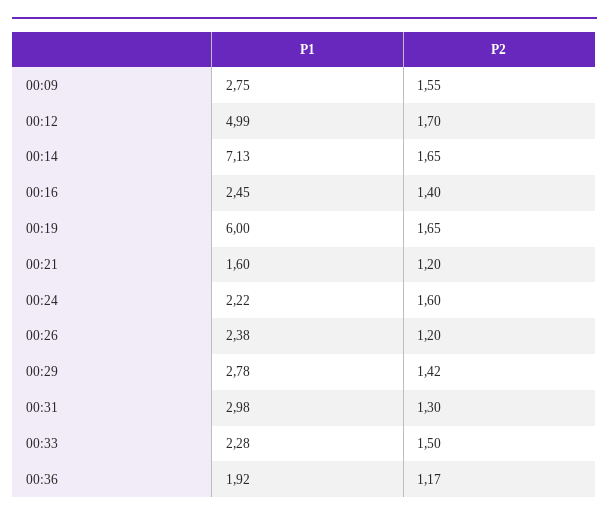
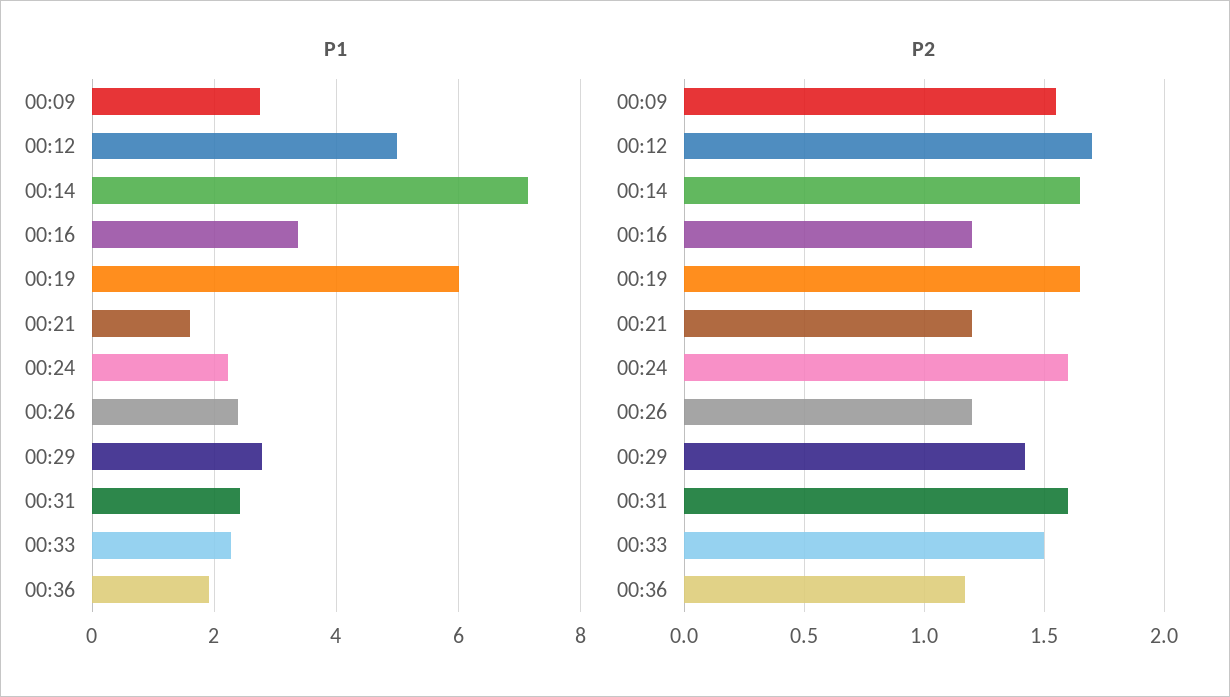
P1, 00:16: 2.45 -> 3.4
P2, 00:16: 1.4 -> 1.2
P1, 00:31: 2.98 -> 2.4
P2, 00:31: 1.3 -> 1.6

